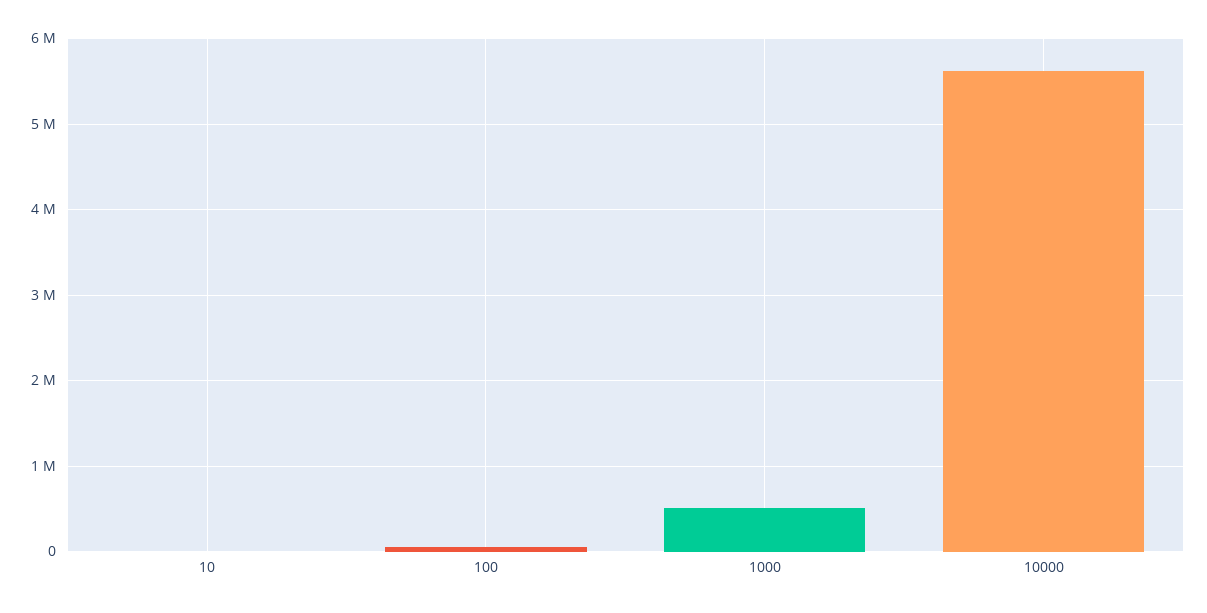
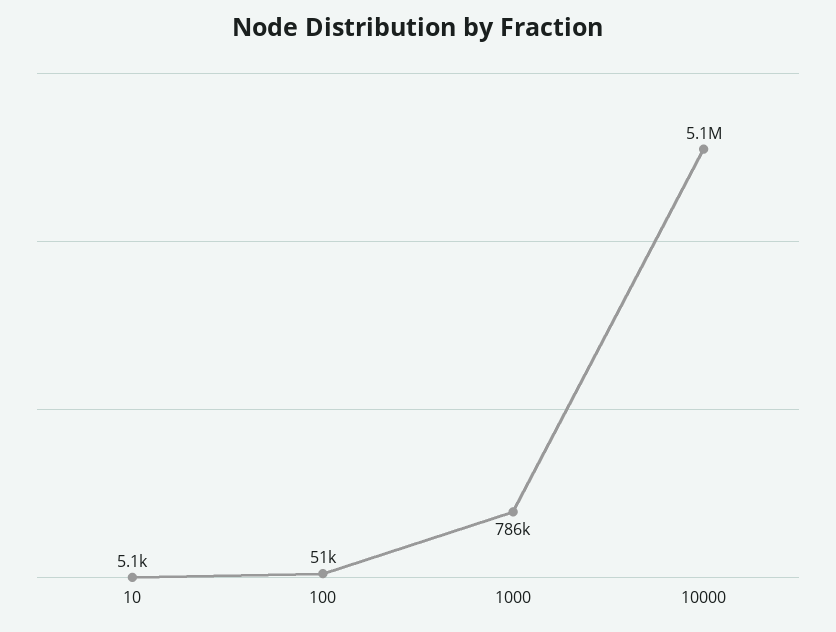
1000: 500000 -> 786000
10000: 5600000 -> 5100000

